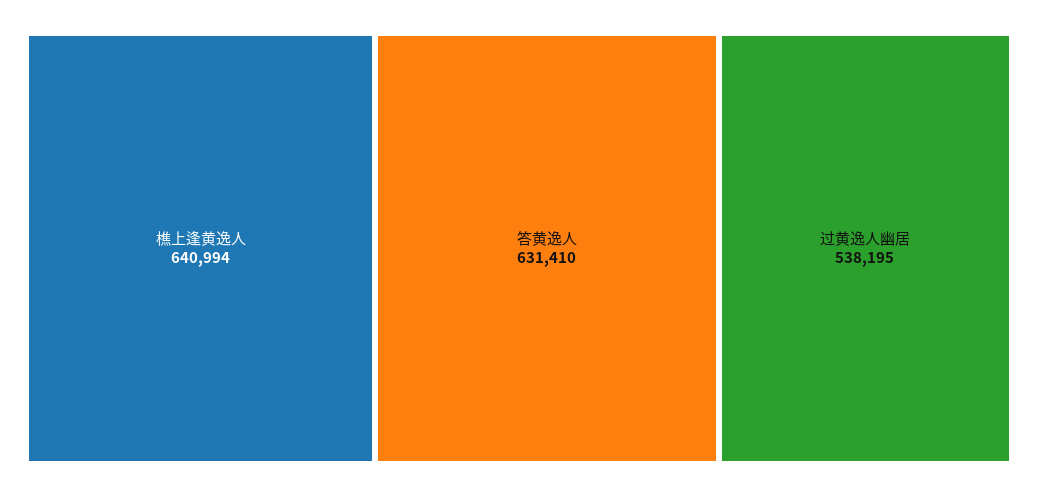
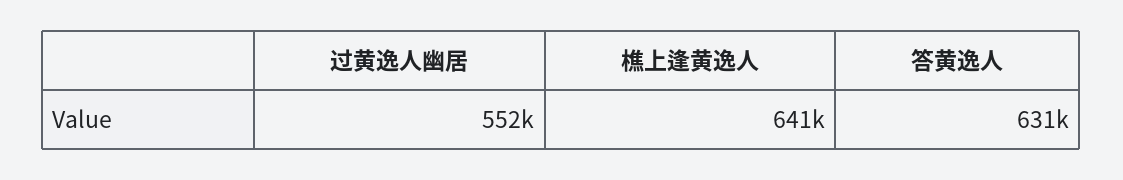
过黄逸人幽居: 538195 -> 552000

